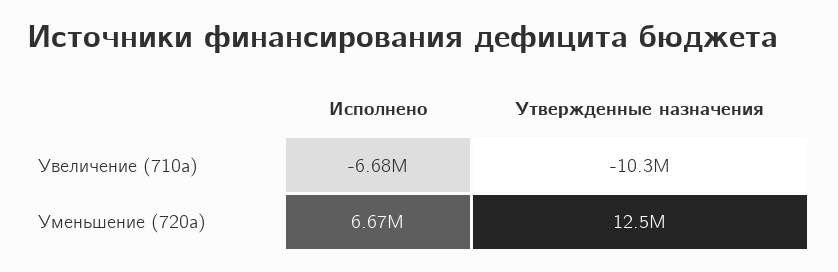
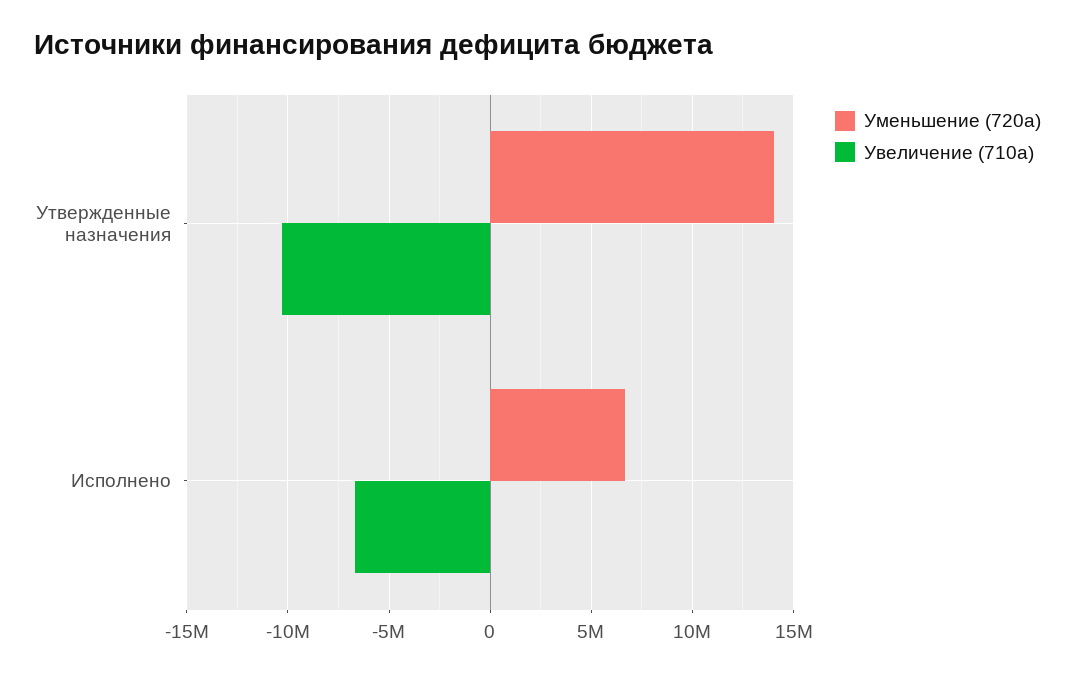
Уменьшение (720a), Утвержденные назначения: 12500000 -> 14000000

